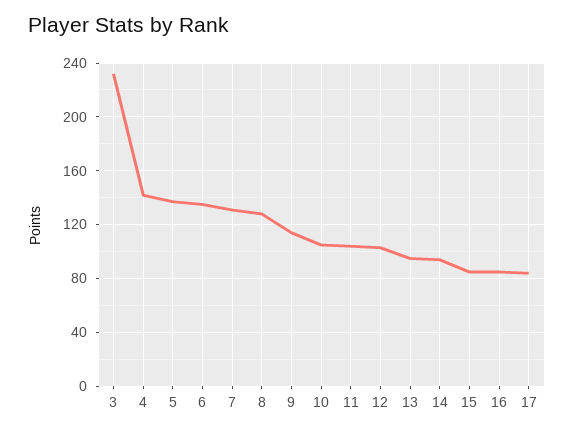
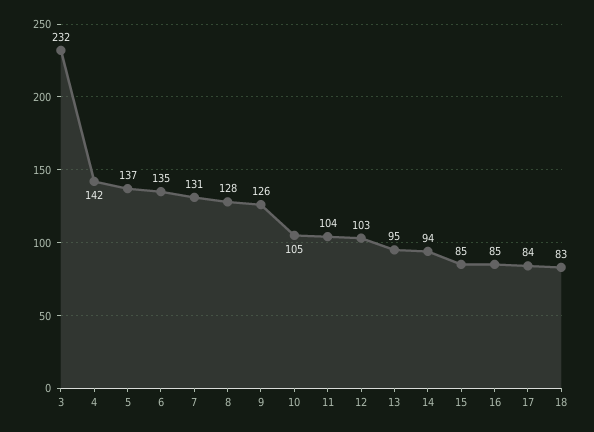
9: 115 -> 126
18: none -> 83

